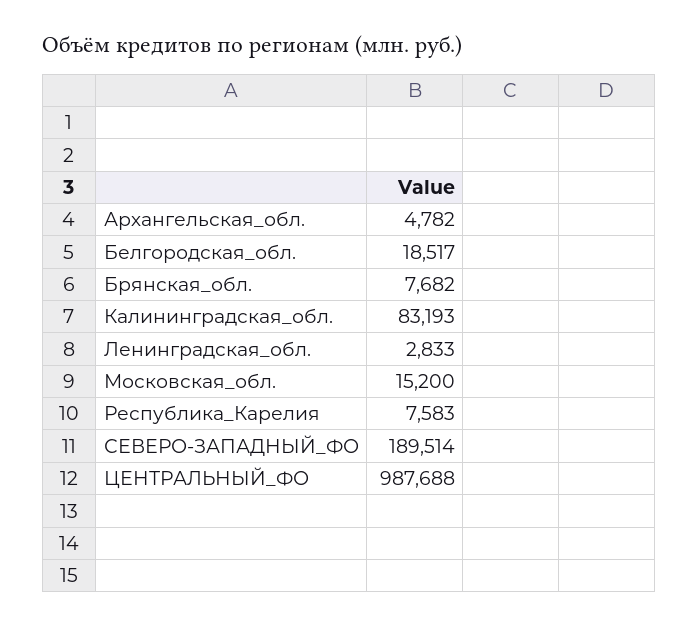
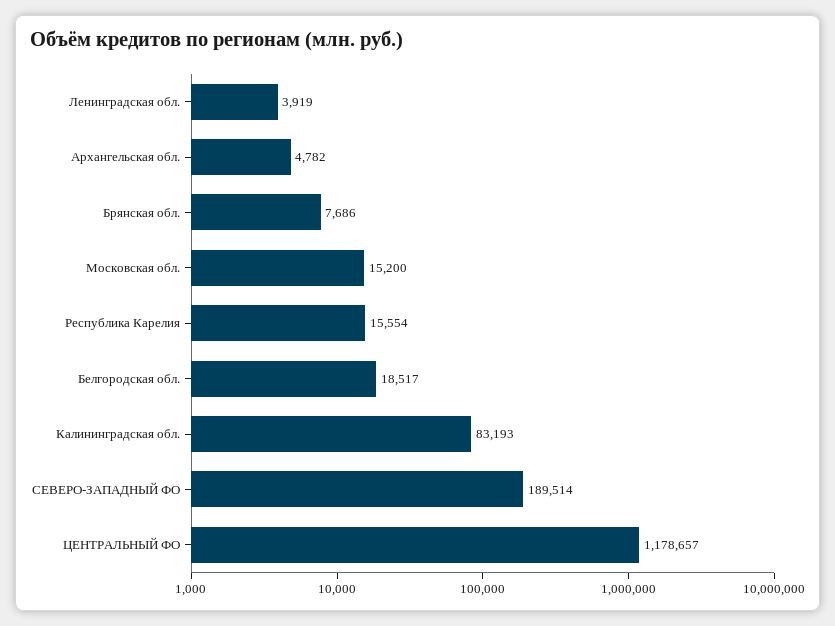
Брянская_обл.: 7682 -> 7686
Ленинградская_обл.: 2833 -> 3919
Республика_Карелия: 7583 -> 15554
ЦЕНТРАЛЬНЫЙ_ФО: 987688 -> 1178657

